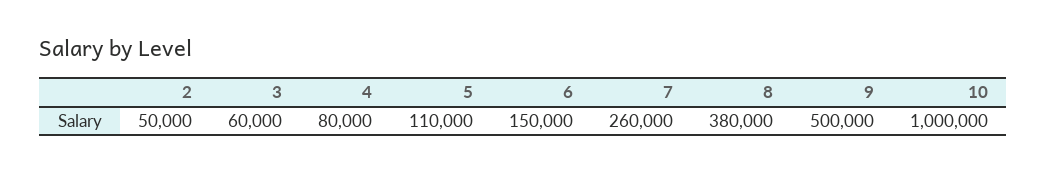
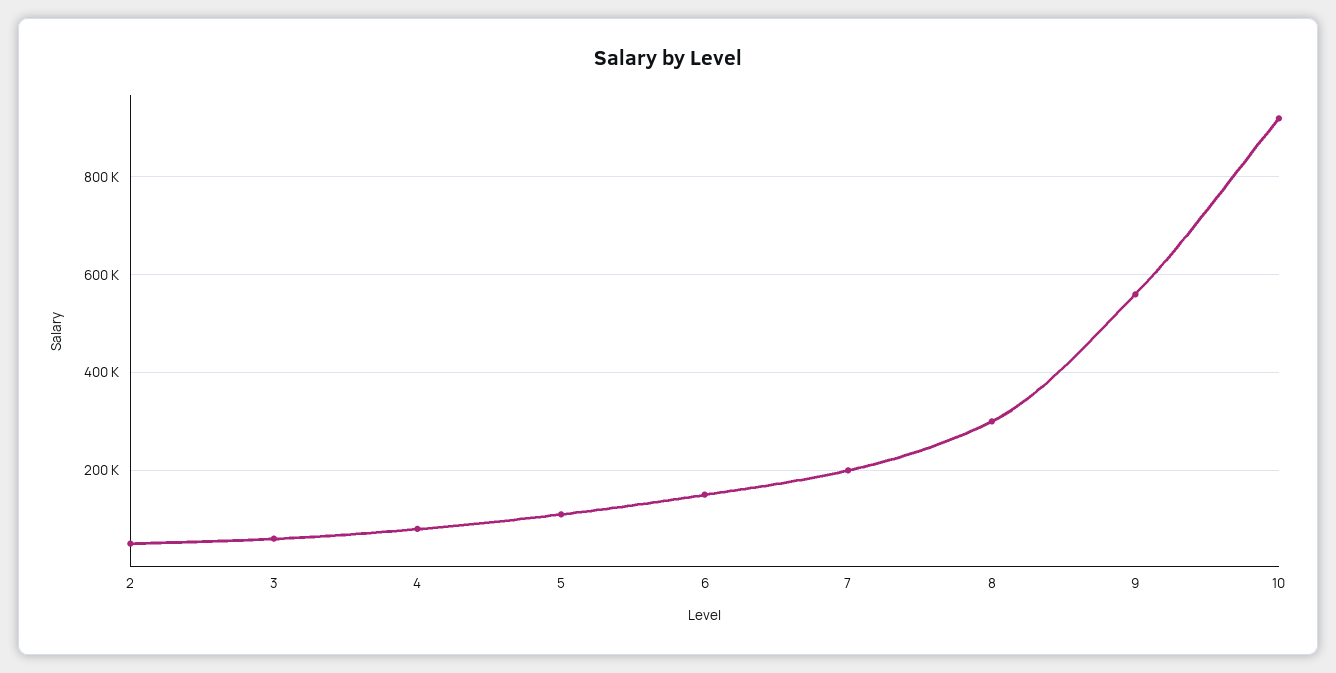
7: 260000 -> 200000
8: 380000 -> 300000
9: 500000 -> 560000
10: 1000000 -> 920000

